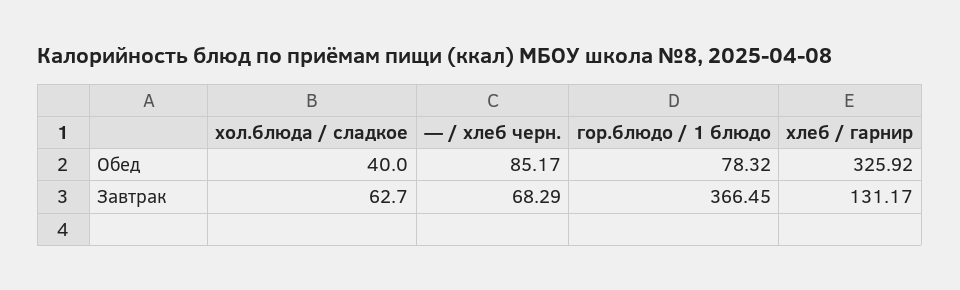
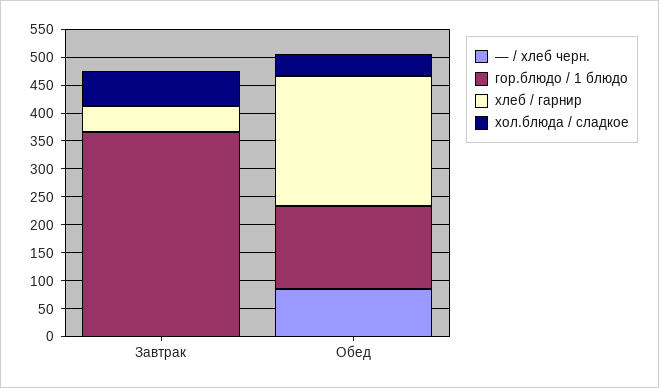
гор.блюдо / 1 блюдо, Обед: 78.32 -> 150
хлеб / гарнир, Обед: 325.92 -> 225
— / хлеб черн., Завтрак: 68.29 -> 0
хлеб / гарнир, Завтрак: 131.17 -> 50

